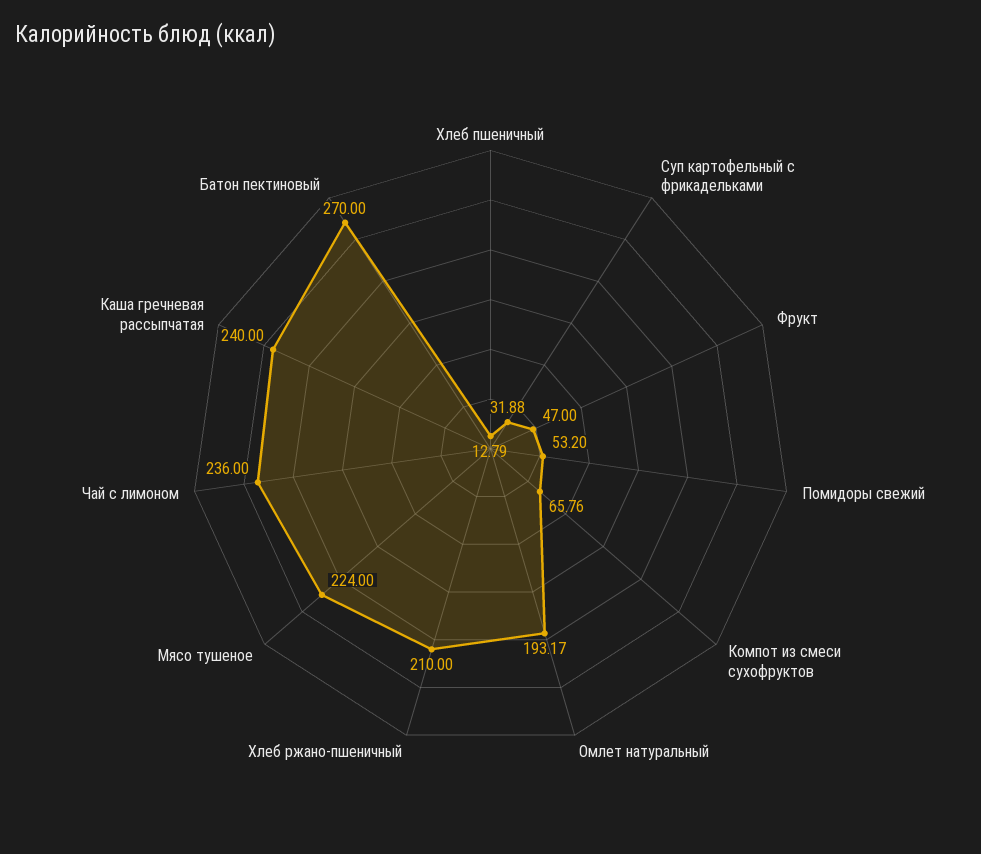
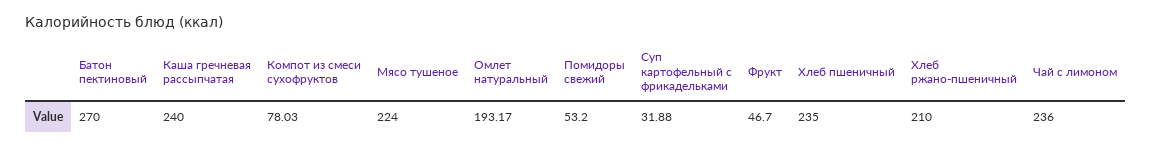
Хлеб пшеничный: 12.79 -> 235
Фрукт: 47 -> 46.7
Компот из смеси сухофруктов: 65.76 -> 78.03

